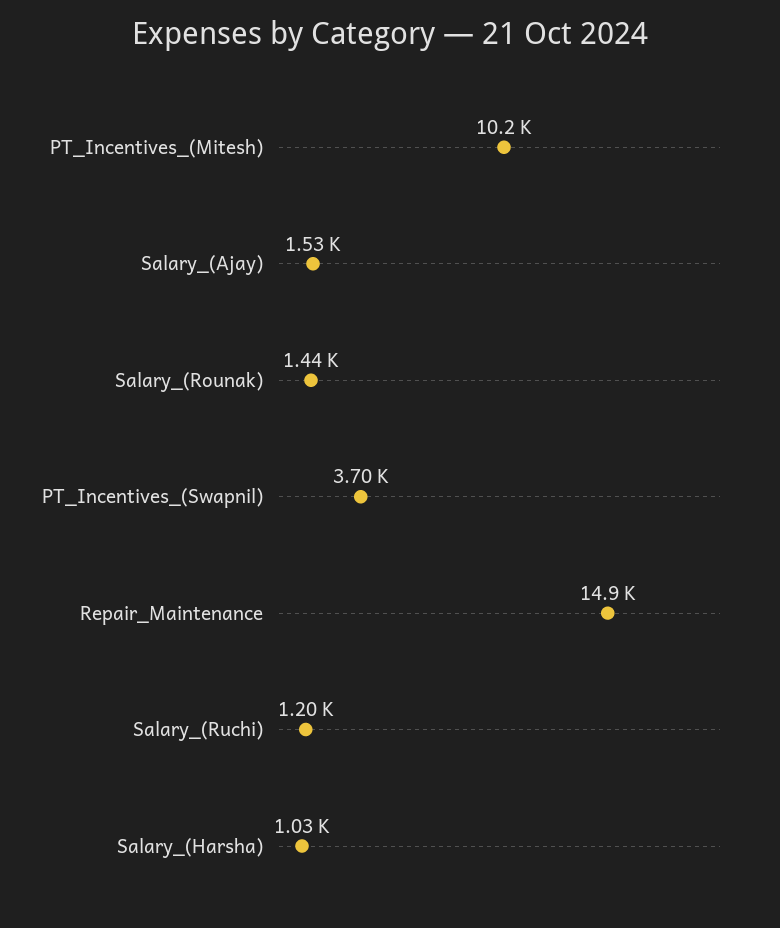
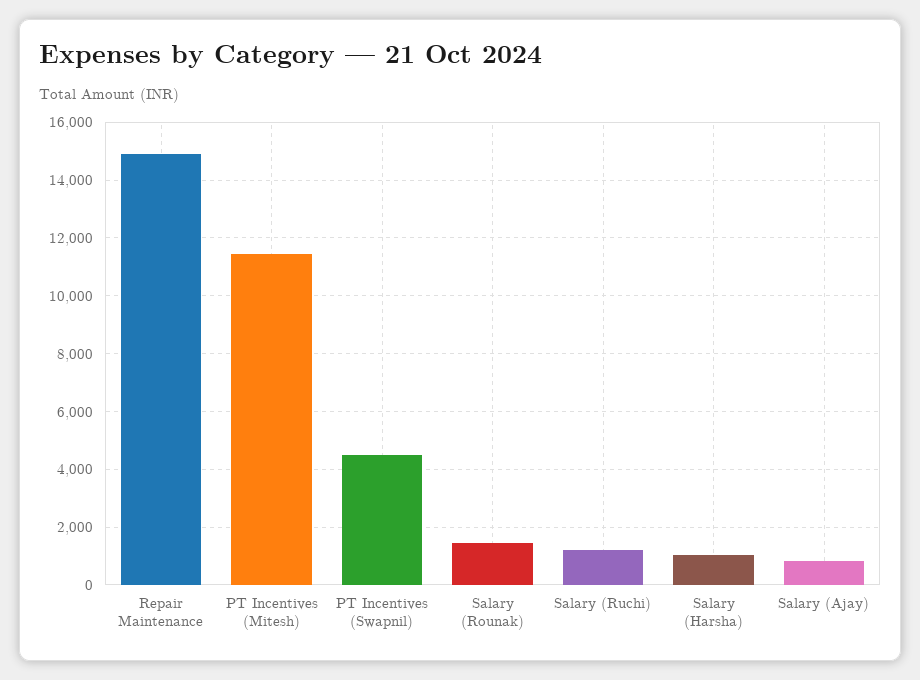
PT_Incentives_(Mitesh): 10200 -> 11500
Salary_(Ajay): 1530 -> 750
PT_Incentives_(Swapnil): 3700 -> 4500

